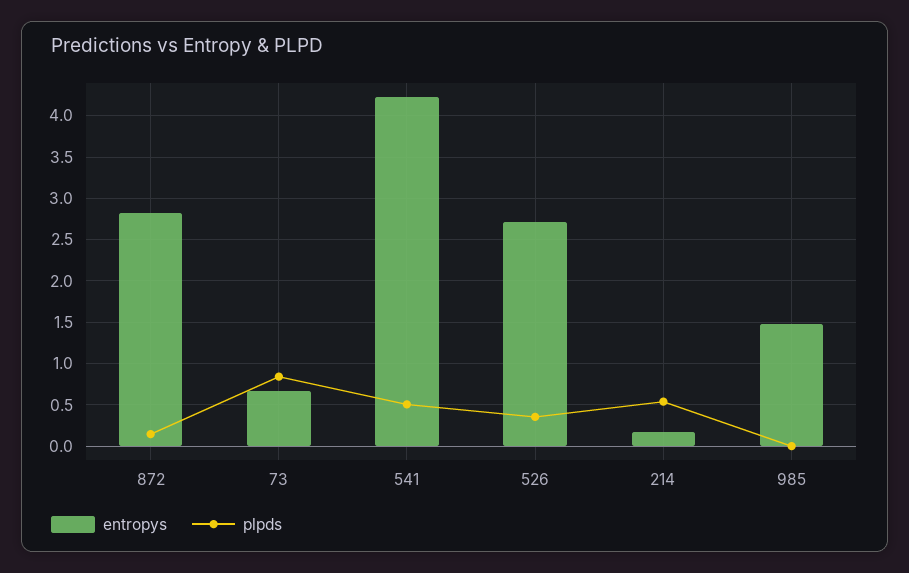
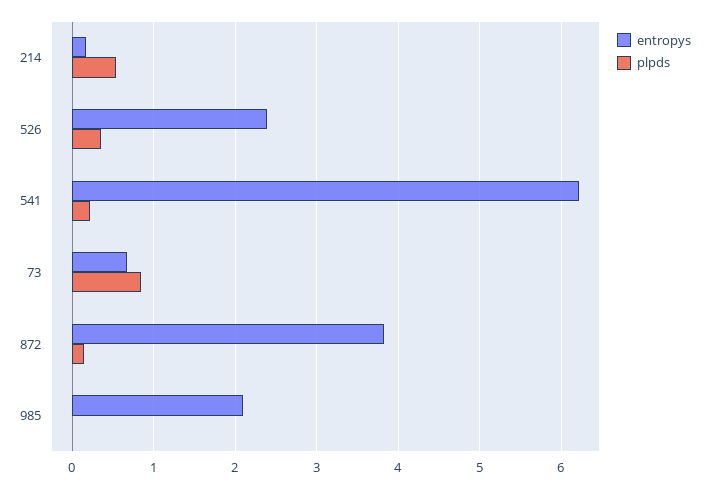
entropys, 872: 2.8 -> 3.8
entropys, 541: 4.2 -> 6.2
plpds, 541: 0.5 -> 0.2
entropys, 526: 2.7 -> 2.4
entropys, 985: 1.5 -> 2.1

